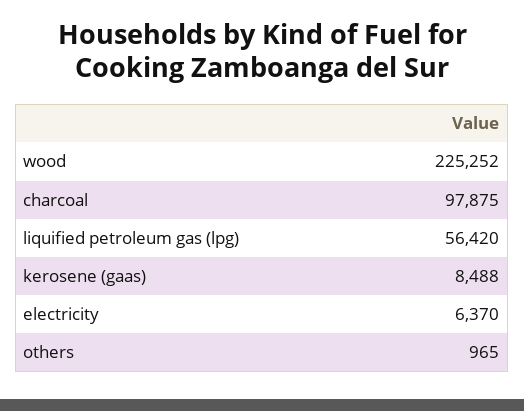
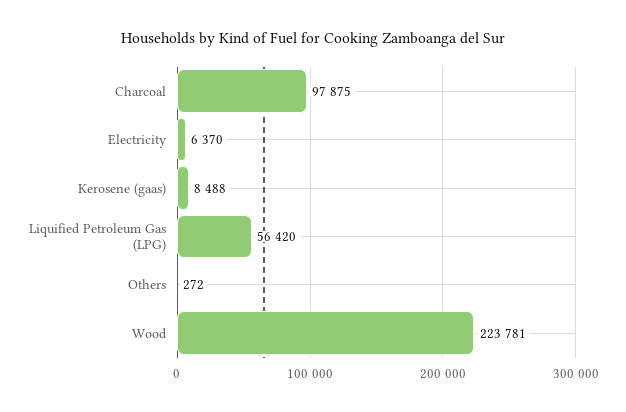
wood: 225252 -> 223781
others: 965 -> 272

